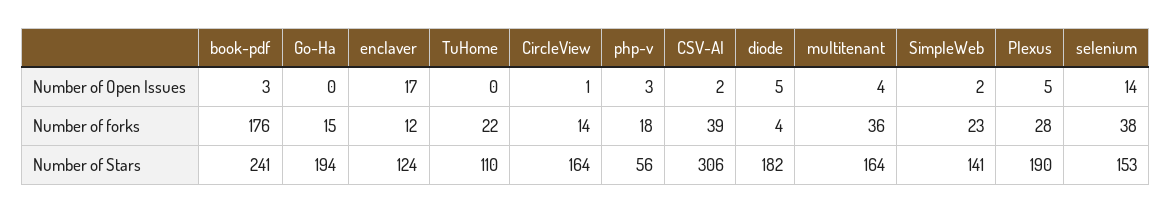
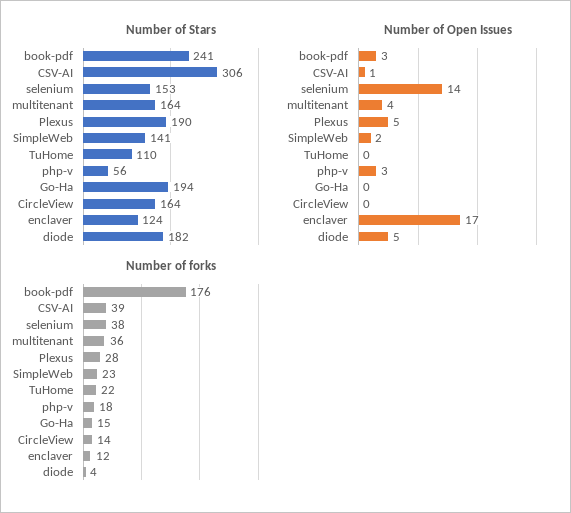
Number of Open Issues, CircleView: 1 -> 0
Number of Open Issues, CSV-AI: 2 -> 1

